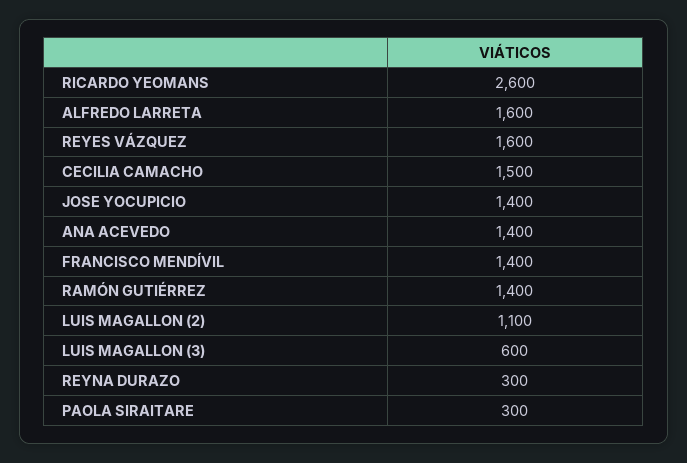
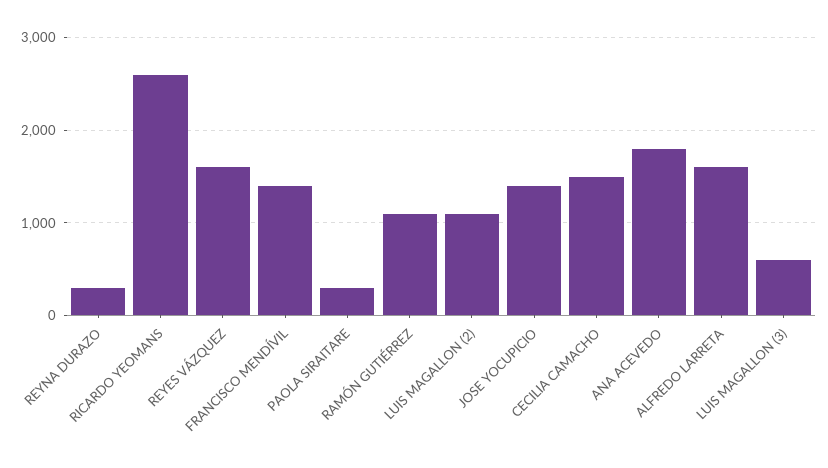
ANA ACEVEDO: 1400 -> 1800
RAMÓN GUTIÉRREZ: 1400 -> 1100

